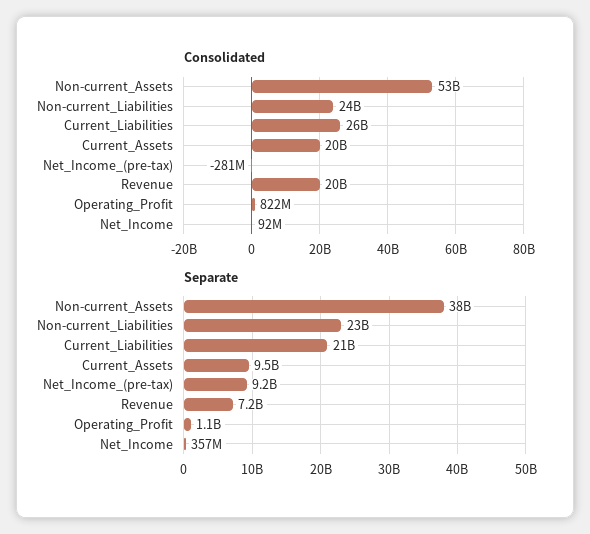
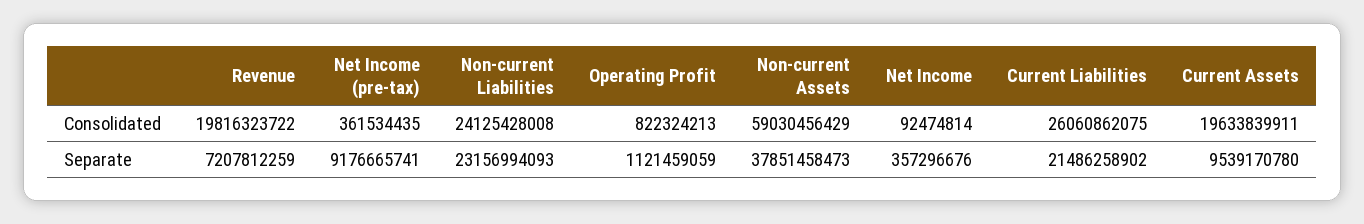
Consolidated, Non-current_Assets: 53000000000 -> 59030456429
Consolidated, Net_Income_(pre-tax): -281000000 -> 361534435

